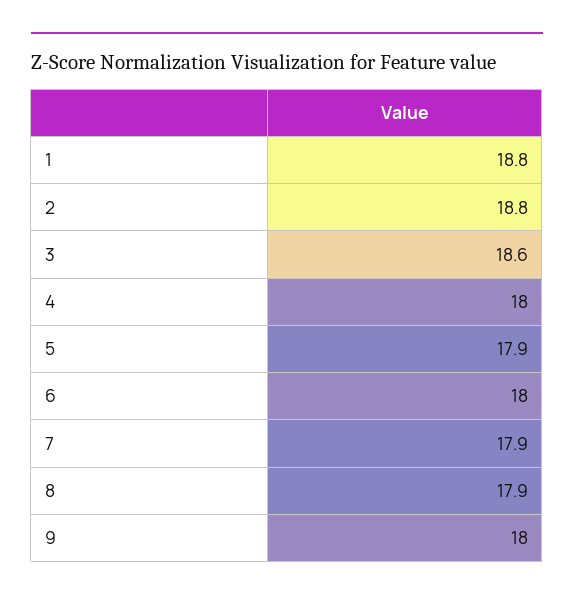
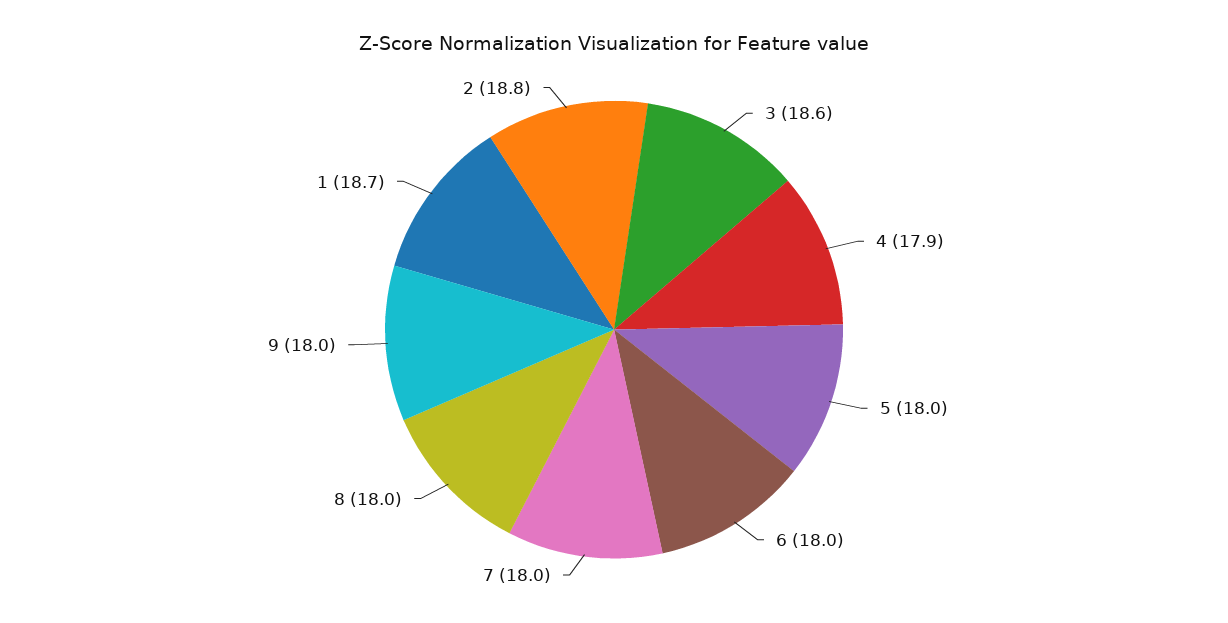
1: 18.8 -> 18.7
4: 18 -> 17.9
5: 17.9 -> 18
7: 17.9 -> 18
8: 17.9 -> 18

